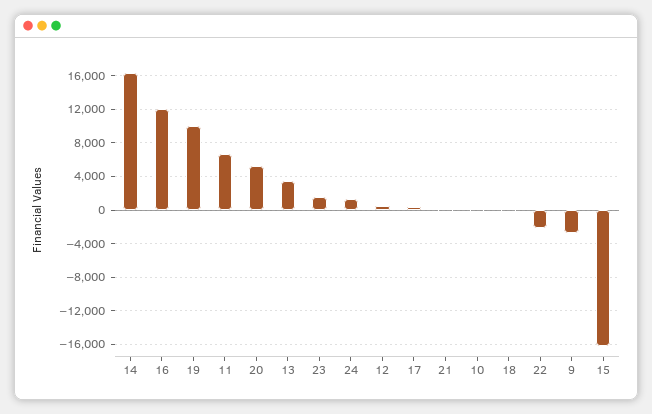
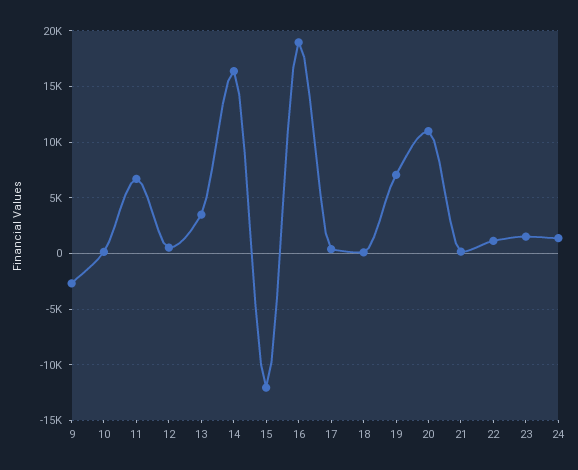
16: 12000 -> 19000
19: 10000 -> 7000
20: 5000 -> 11000
22: -2000 -> 1000
15: -16000 -> -12000

